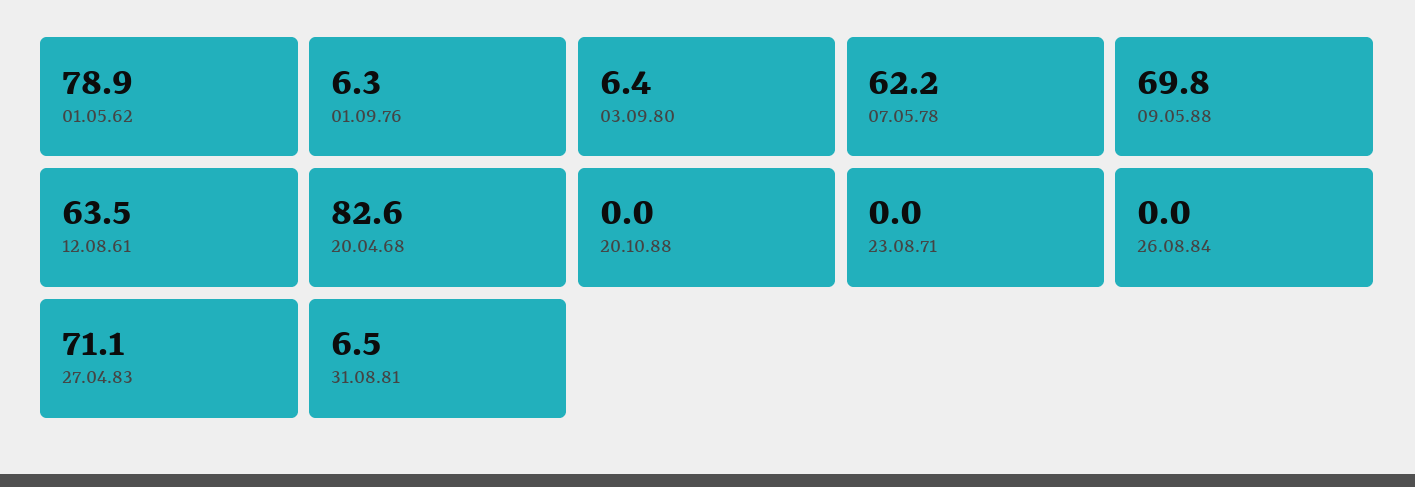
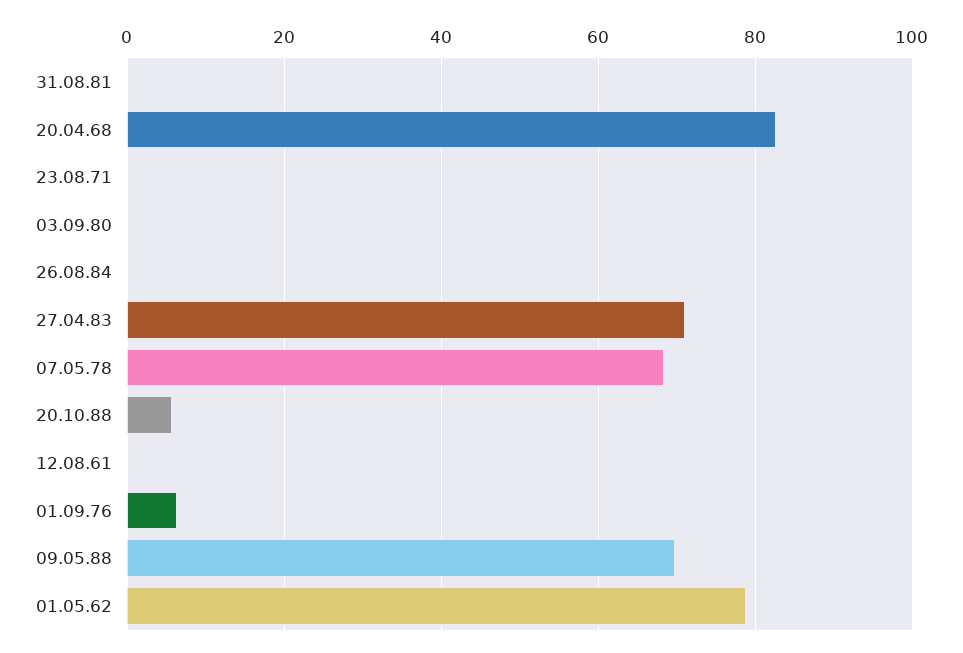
03.09.80: 6.4 -> 0
07.05.78: 62.2 -> 68
12.08.61: 63.5 -> 0
20.10.88: 0 -> 6
31.08.81: 6.5 -> 0

